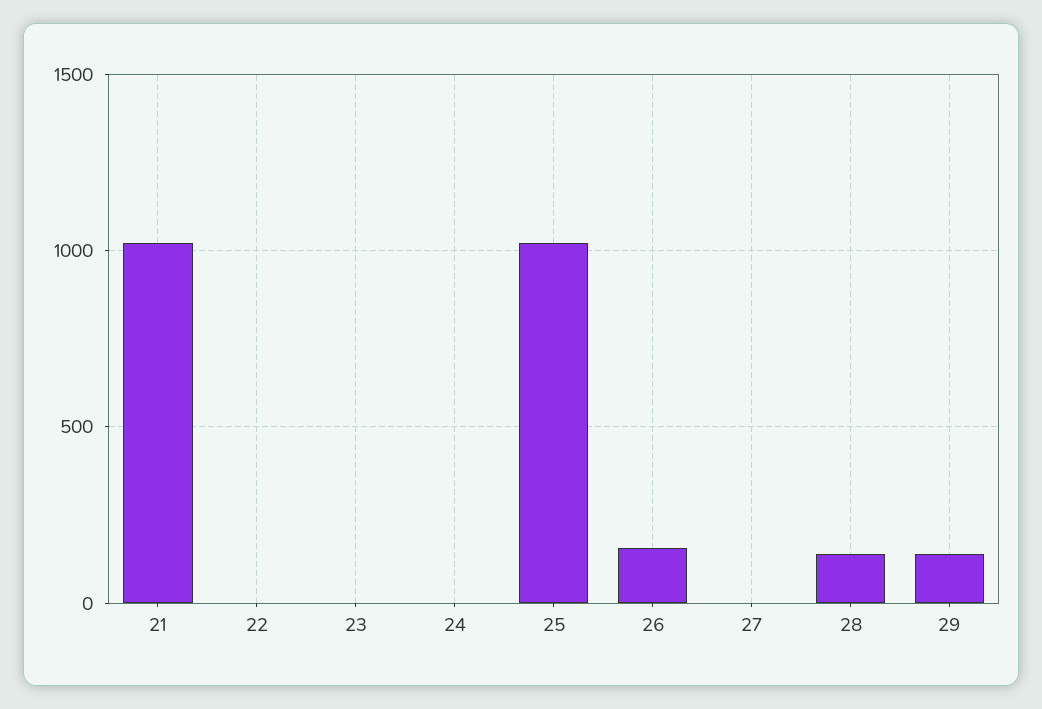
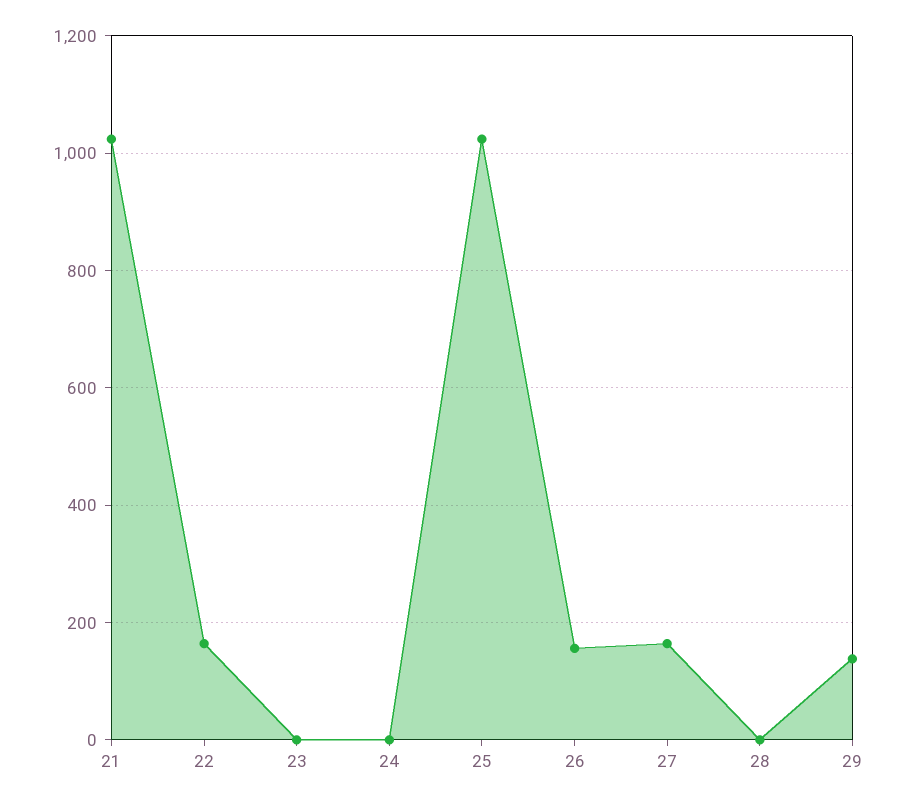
22: 0 -> 160
27: 0 -> 160
28: 150 -> 0

